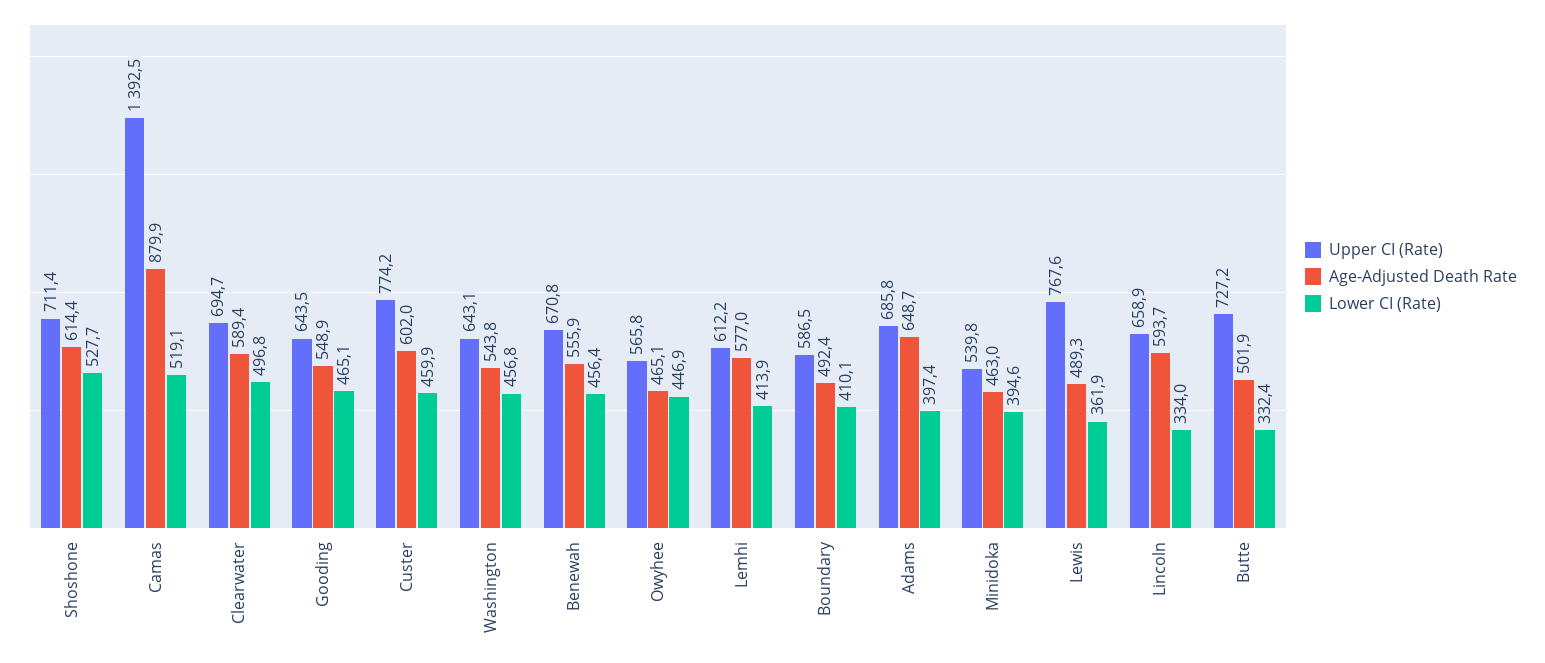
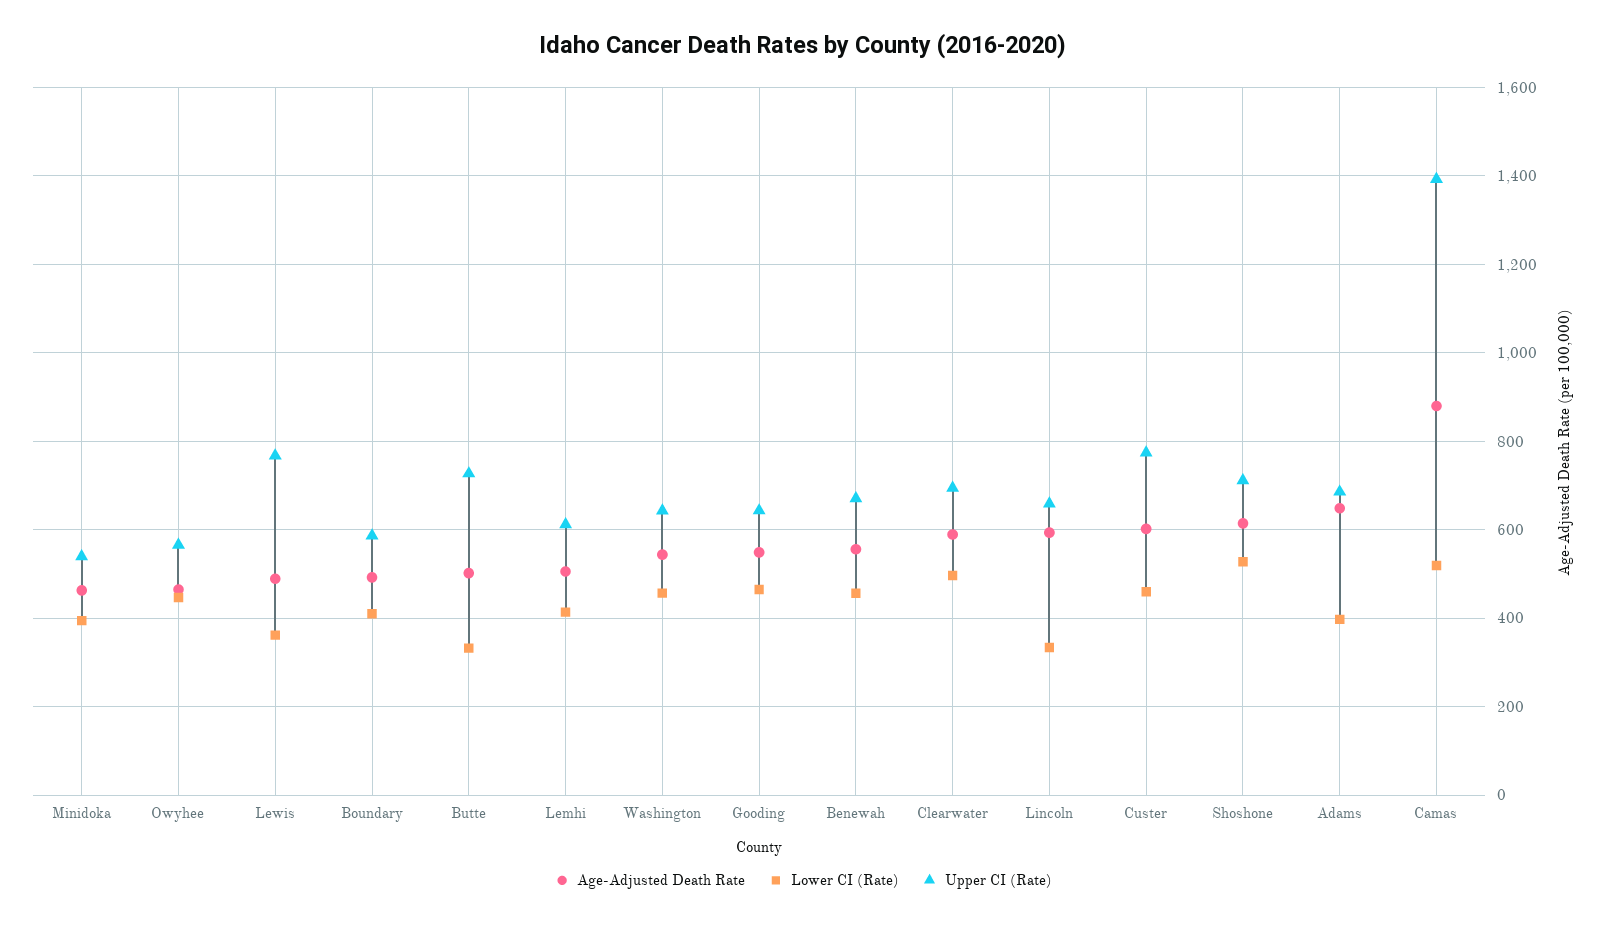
Age-Adjusted Death Rate, Lemhi: 577 -> 500

